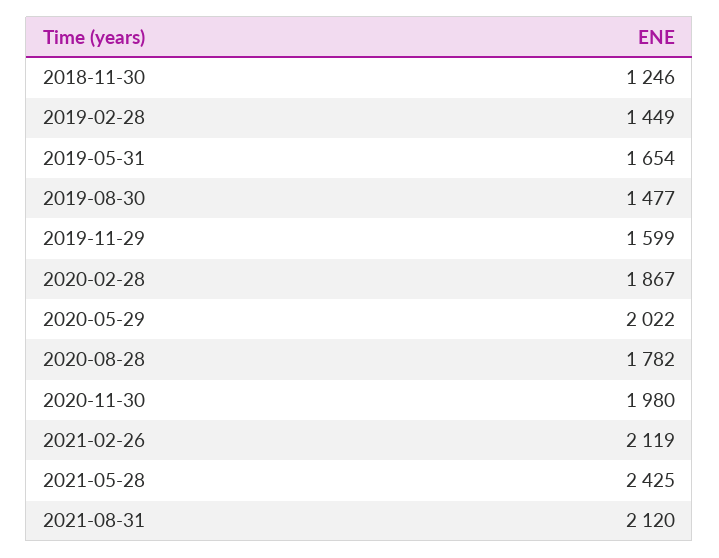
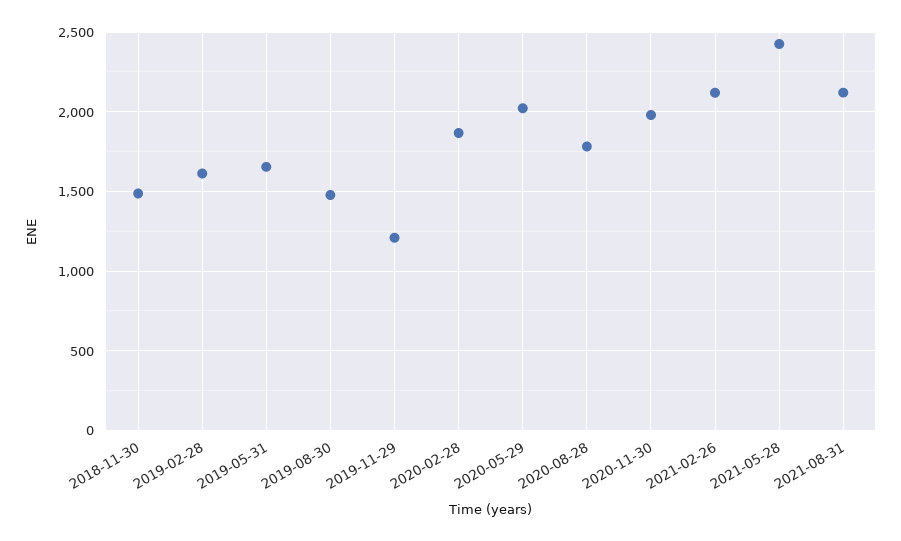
2018-11-30: 1246 -> 1500
2019-02-28: 1449 -> 1600
2019-11-29: 1599 -> 1200

